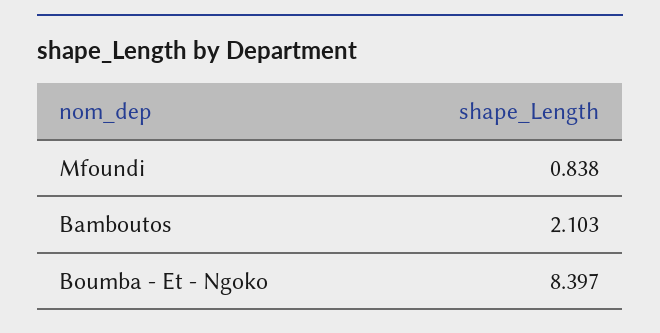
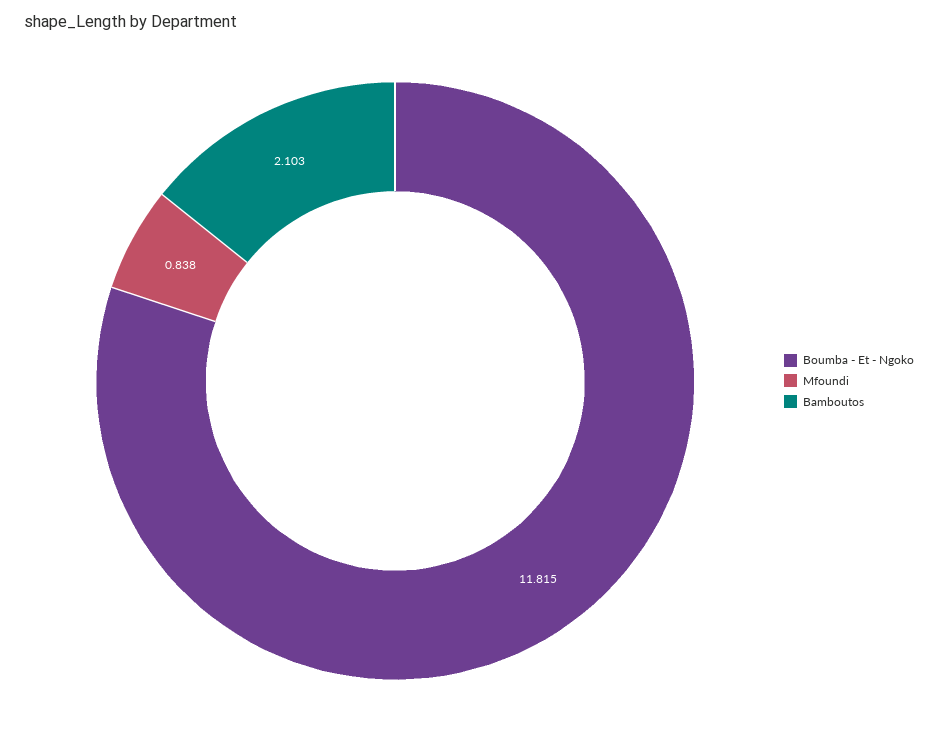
Boumba - Et - Ngoko: 8.397 -> 11.815

